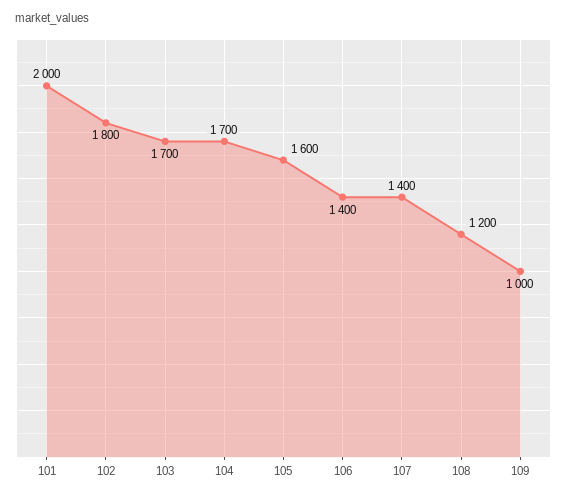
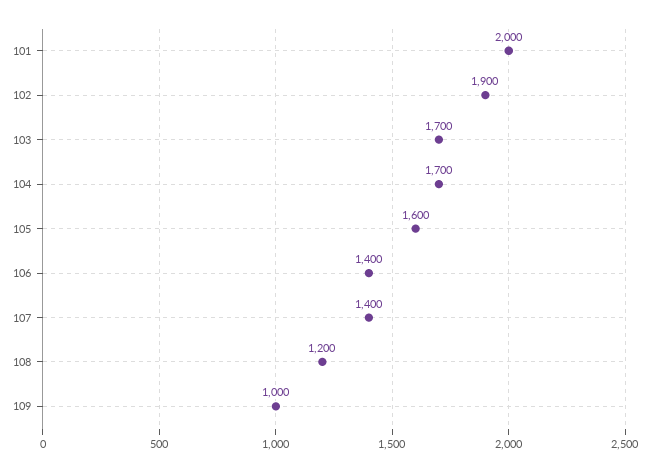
102: 1800 -> 1900

